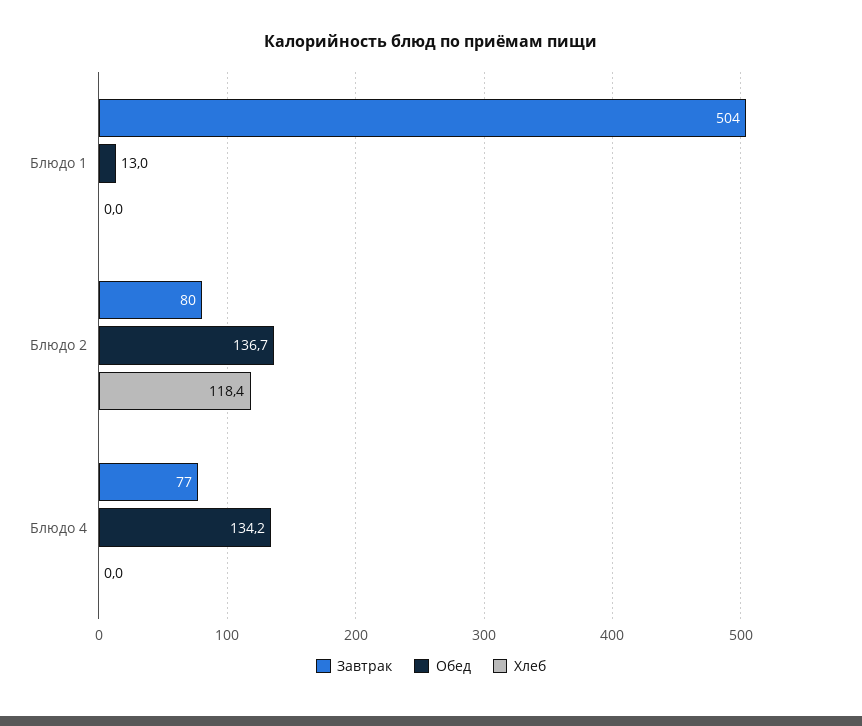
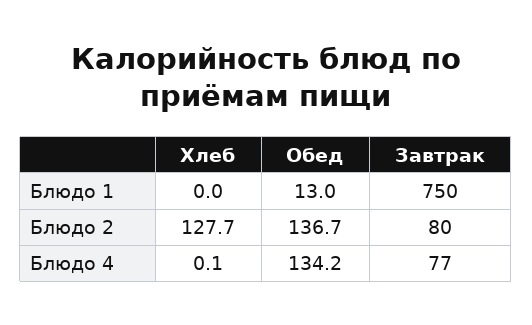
Завтрак, Блюдо 1: 504 -> 750
Хлеб, Блюдо 2: 118.4 -> 127.7
Хлеб, Блюдо 4: 0 -> 0.1

